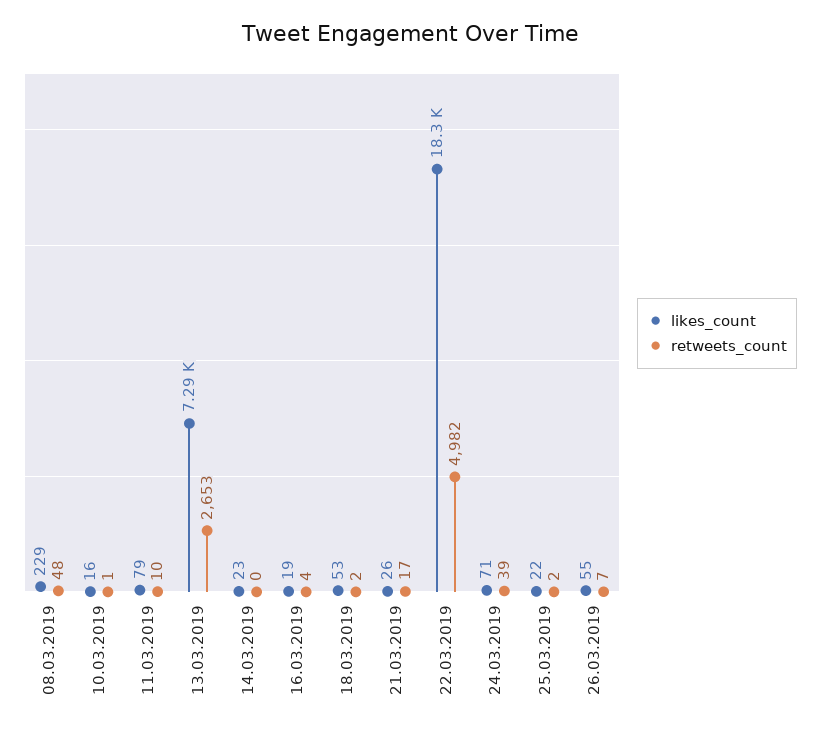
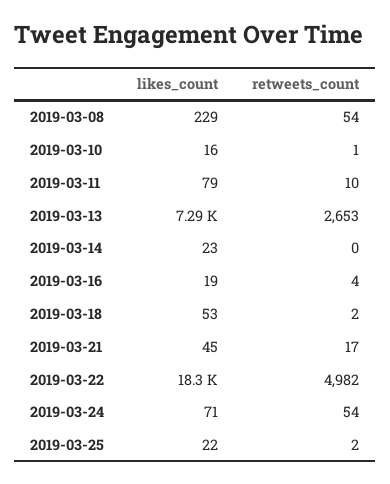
retweets_count, 08.03.2019: 48 -> 54
likes_count, 21.03.2019: 26 -> 45
retweets_count, 24.03.2019: 39 -> 54
likes_count, 26.03.2019: 55 -> none
retweets_count, 26.03.2019: 7 -> none

